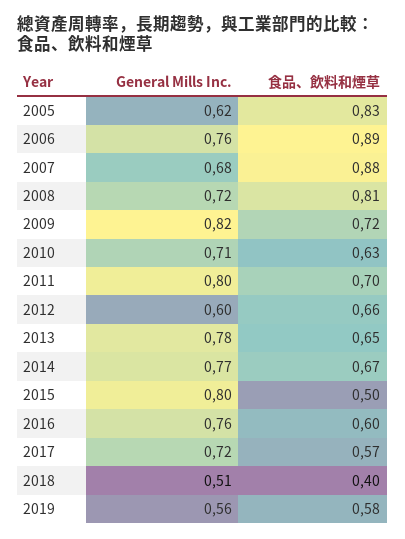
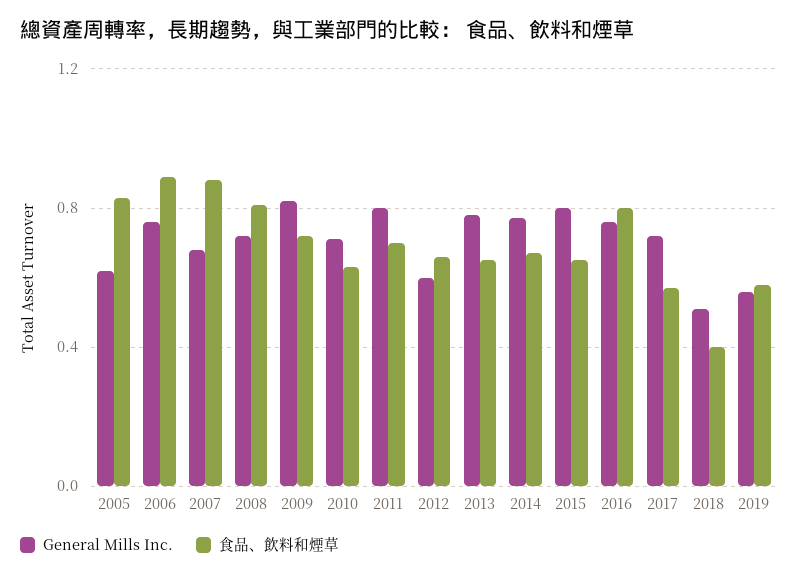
食品、飲料和煙草, 2015: 0.5 -> 0.65
食品、飲料和煙草, 2016: 0.6 -> 0.8

